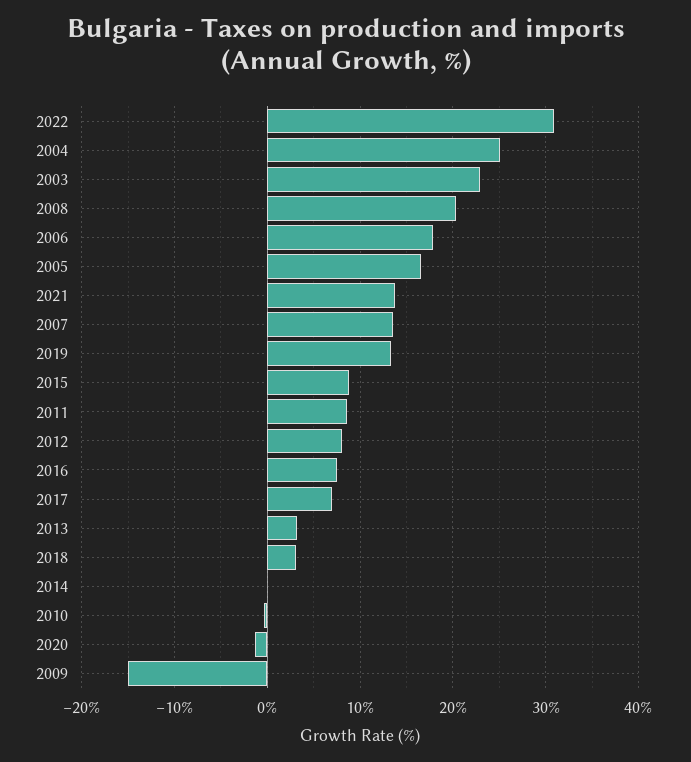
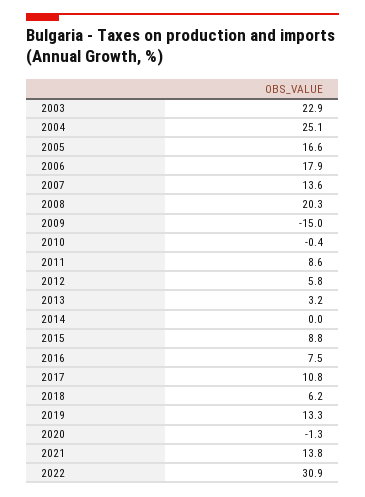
2012: 8 -> 5.8
2017: 7 -> 10.8
2018: 3 -> 6.2

